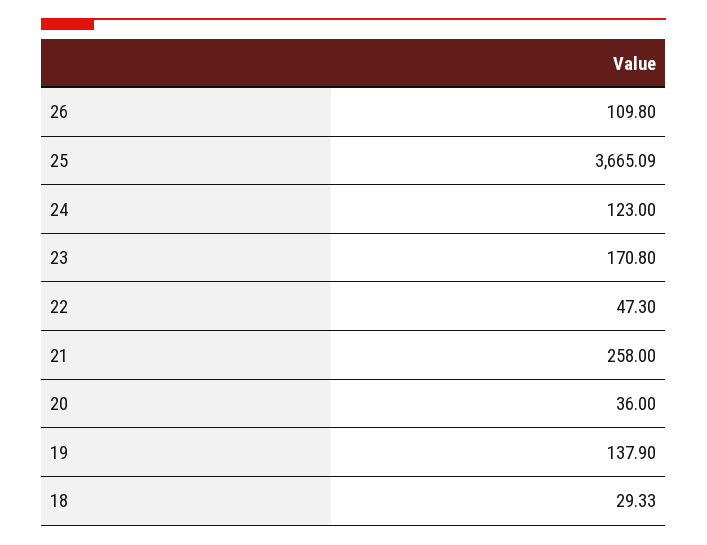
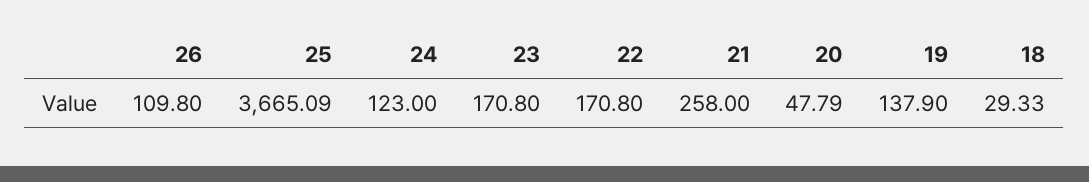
22: 47.3 -> 170.8
20: 36 -> 47.79

